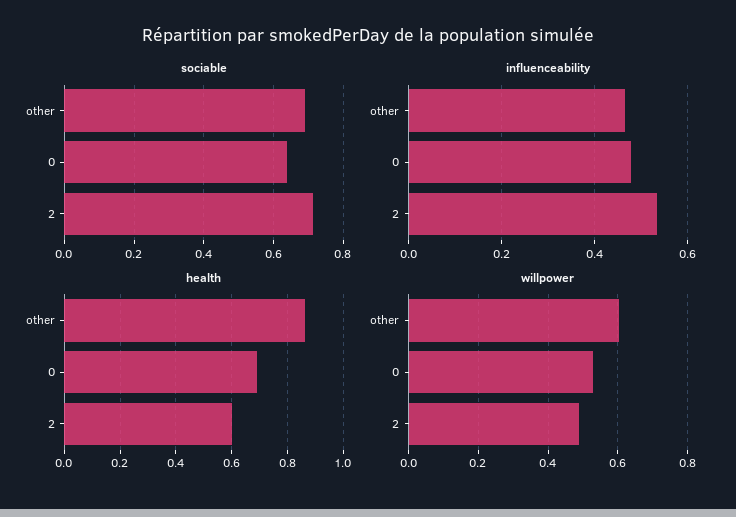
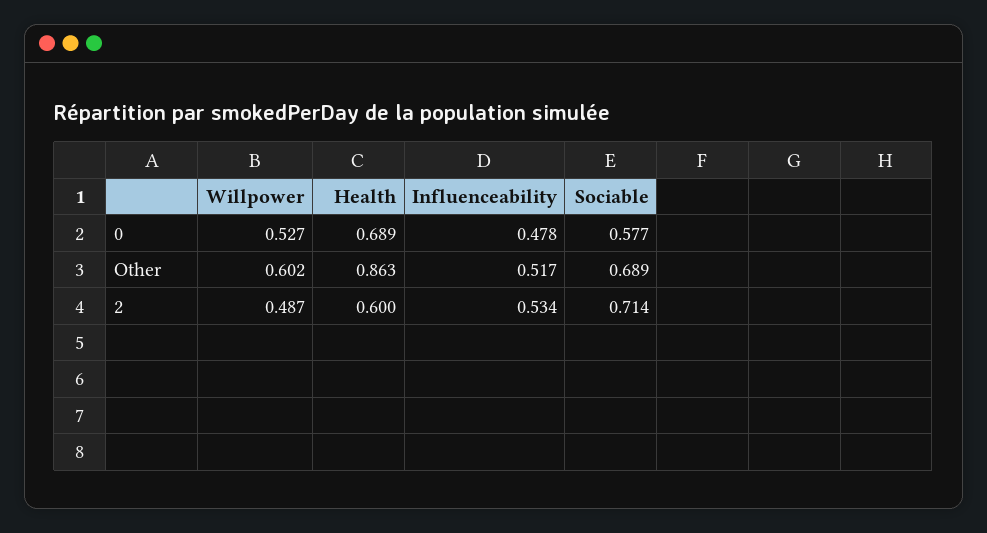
sociable, 0: 0.64 -> 0.577
influenceability, other: 0.46 -> 0.517

